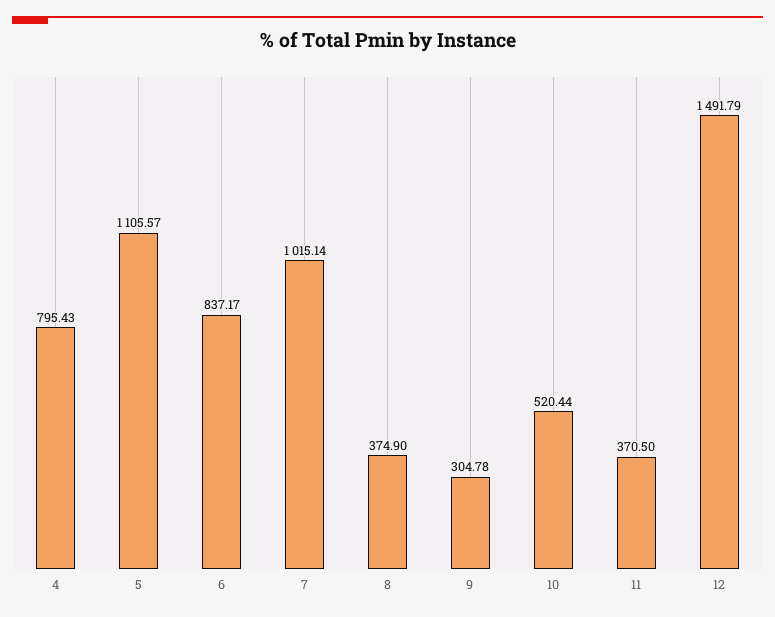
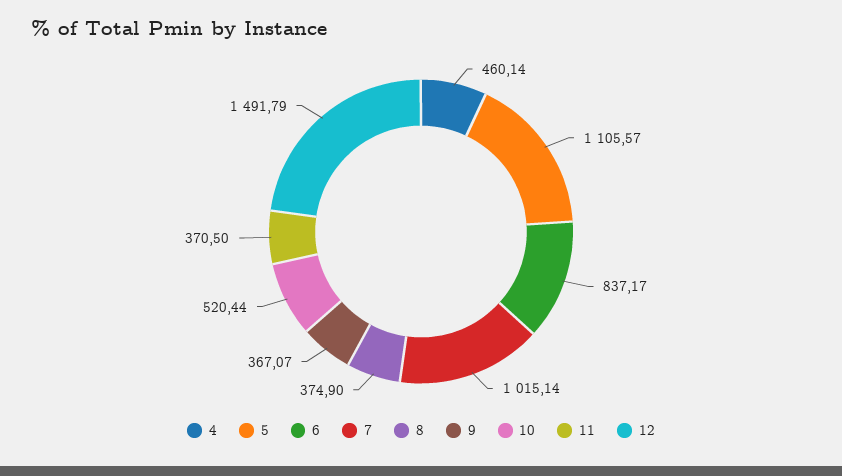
4: 795.43 -> 460.14
9: 304.78 -> 367.07

